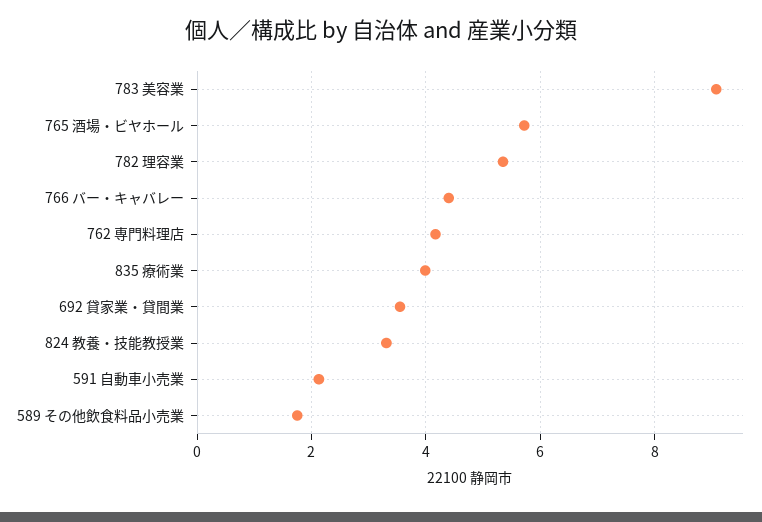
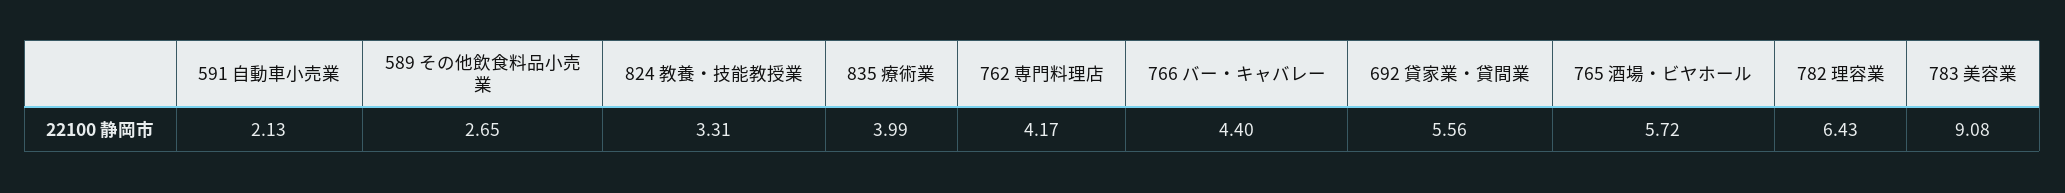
782 理容業: 5.4 -> 6.43
692 貸家業・貸間業: 3.6 -> 5.56
589 その他飲食料品小売業: 1.8 -> 2.65

